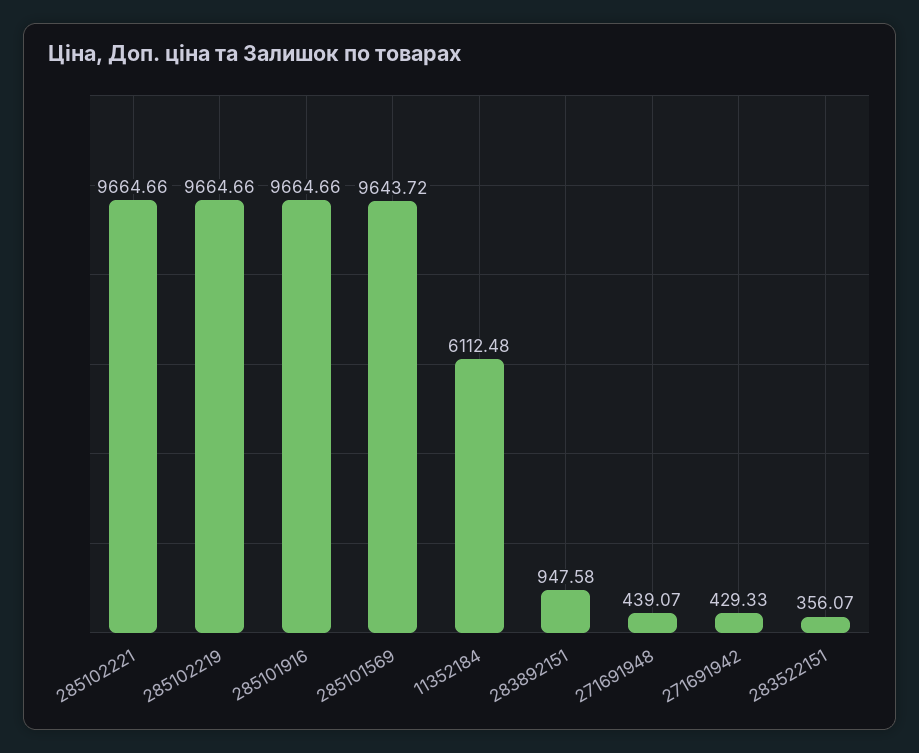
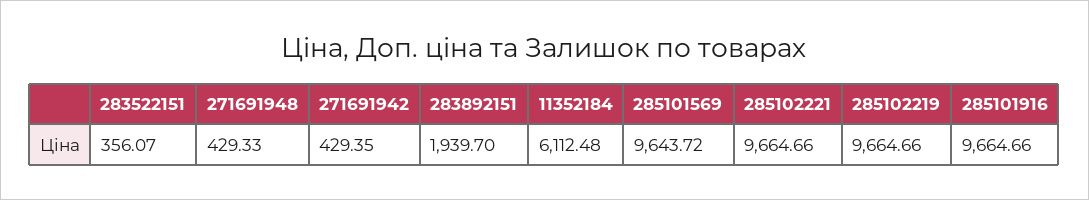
283892151: 947.58 -> 1939.7
271691948: 439.07 -> 429.33
271691942: 429.33 -> 429.35

